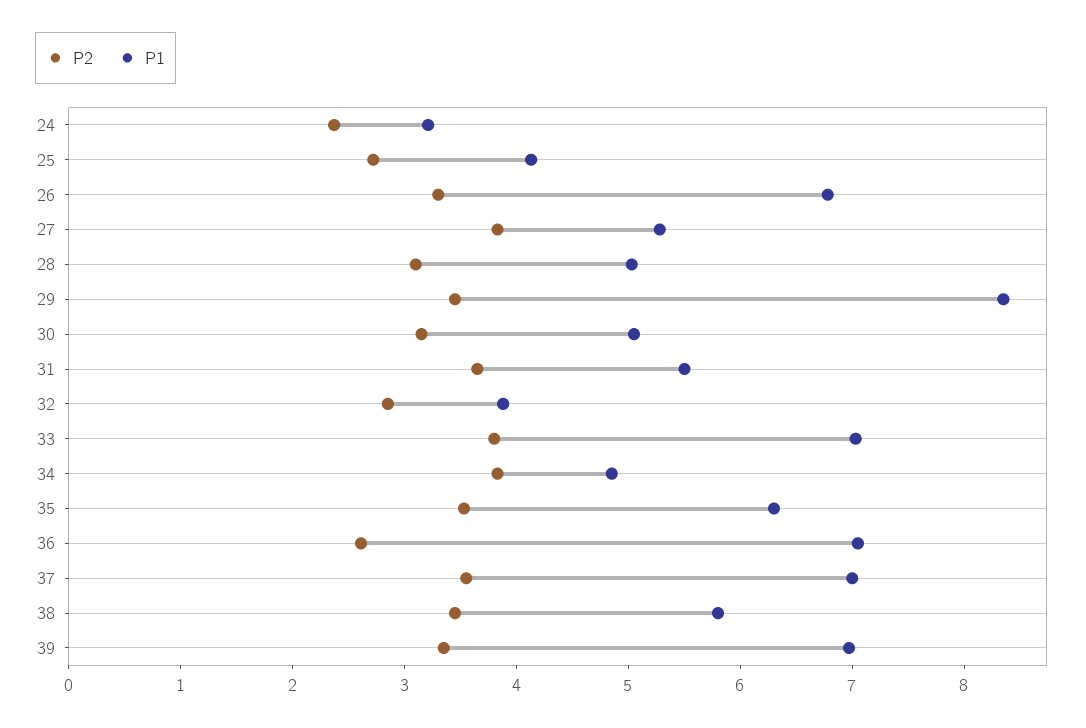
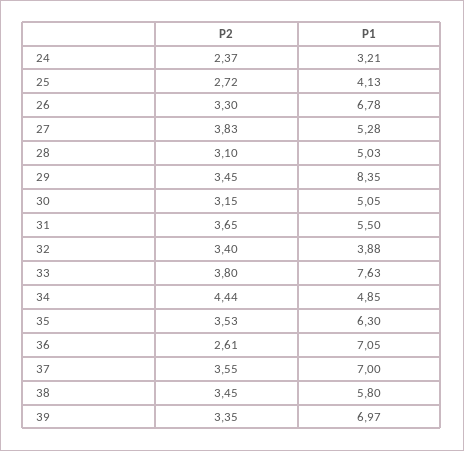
P2, 32: 2.8 -> 3.4
P1, 33: 7 -> 7.63
P2, 34: 3.8 -> 4.44

